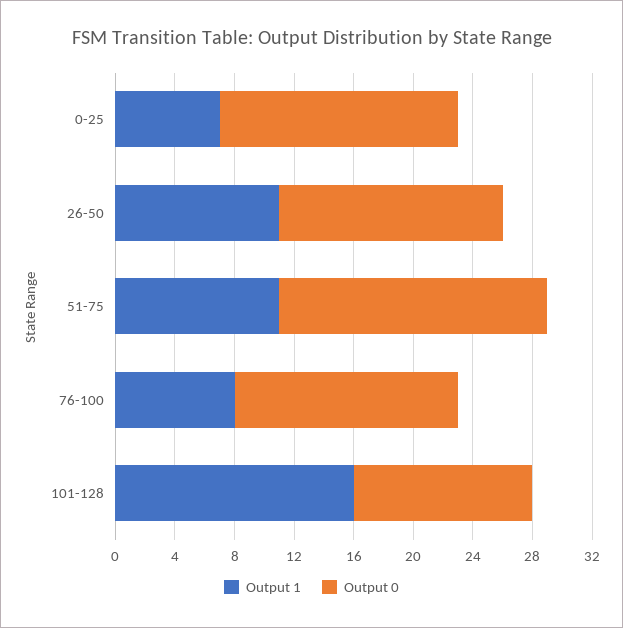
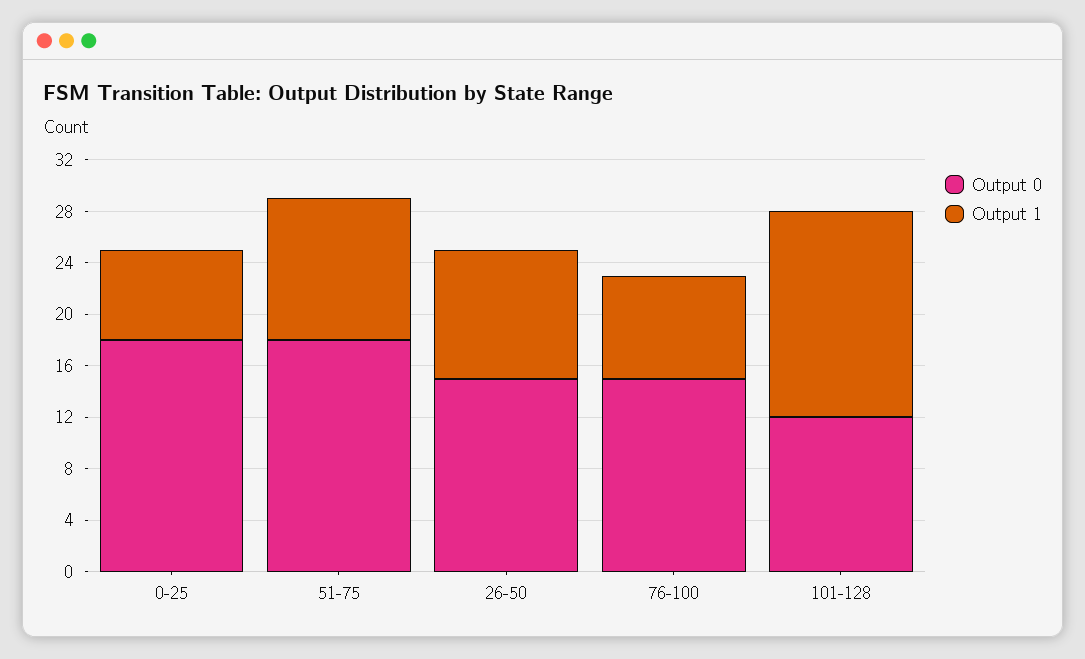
Output 0, 0-25: 16 -> 18
Output 1, 26-50: 11 -> 10

